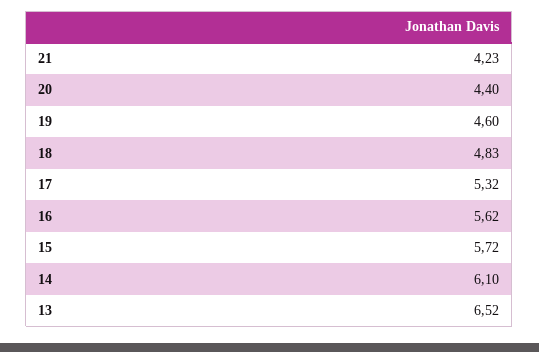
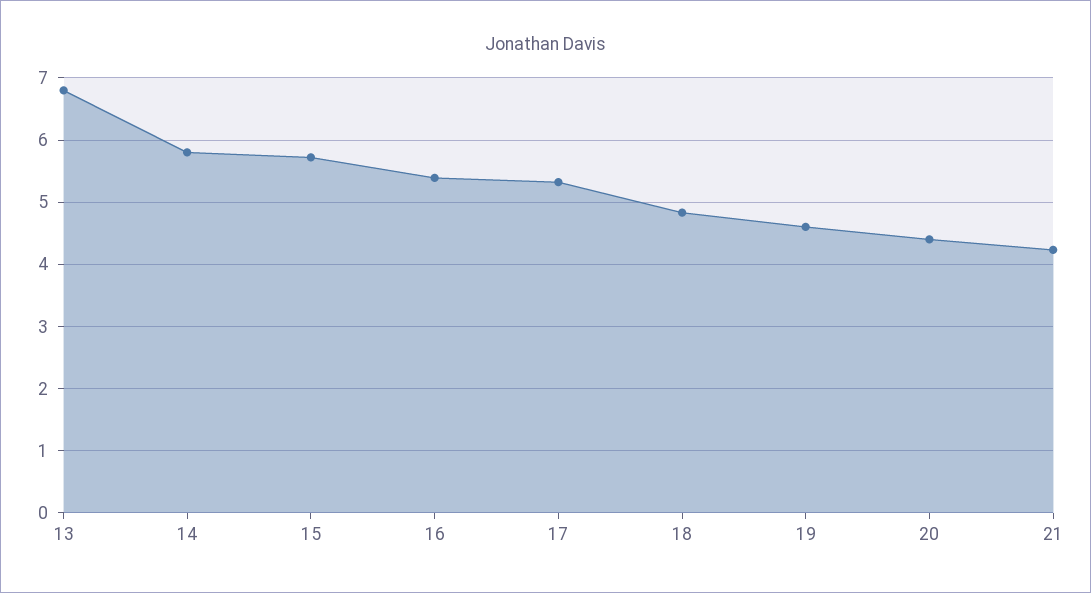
16: 5.62 -> 5.4
14: 6.1 -> 5.8
13: 6.52 -> 6.8

